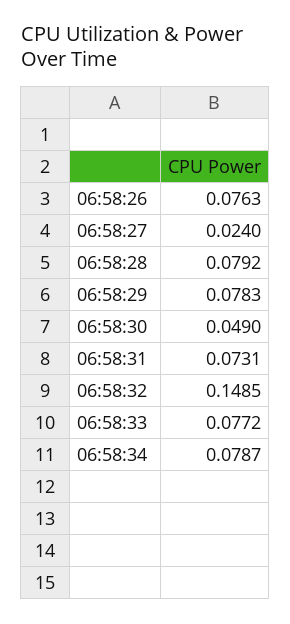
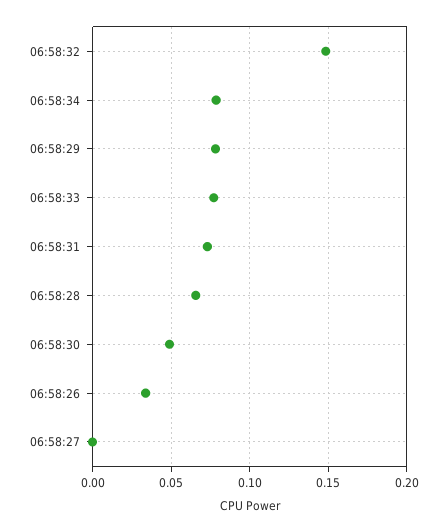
06:58:26: 0.0763 -> 0.035
06:58:27: 0.024 -> 0
06:58:28: 0.0792 -> 0.065

